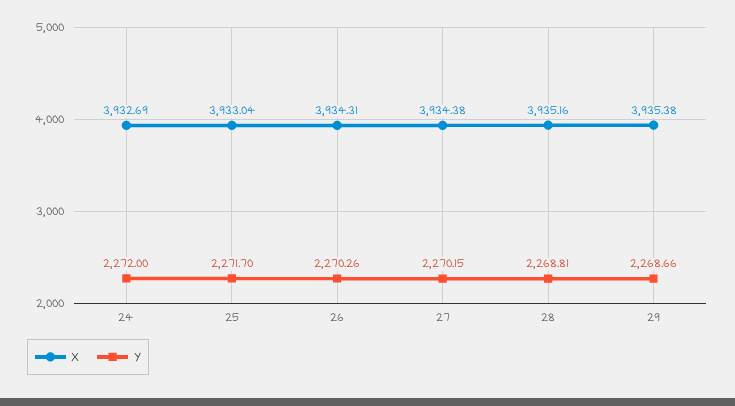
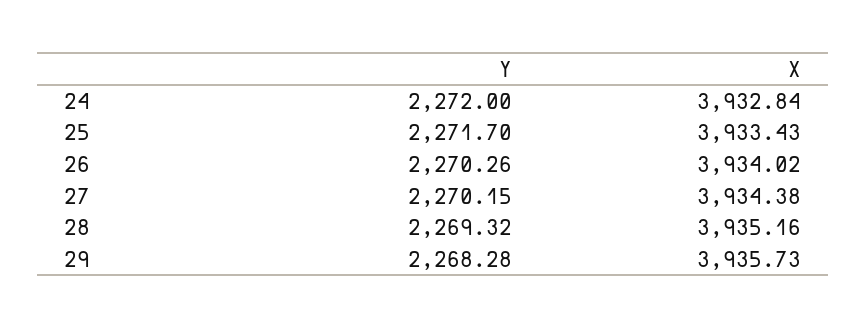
X, 24: 3932.69 -> 3932.84
X, 25: 3933.04 -> 3933.43
X, 26: 3934.31 -> 3934.02
Y, 28: 2268.81 -> 2269.32
X, 29: 3935.38 -> 3935.73
Y, 29: 2268.66 -> 2268.28

